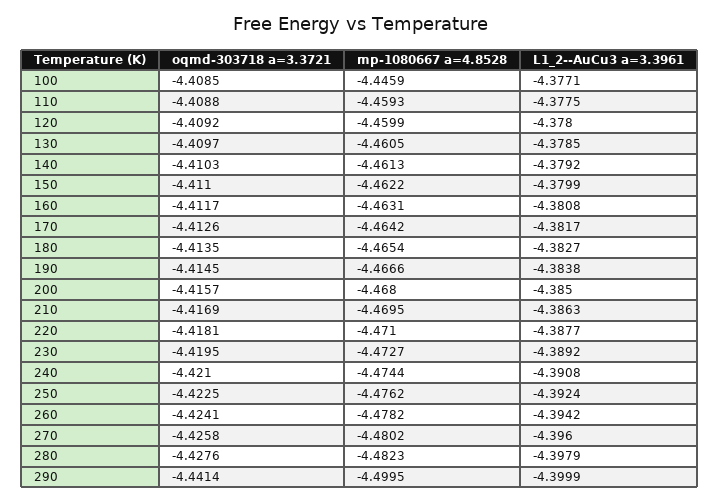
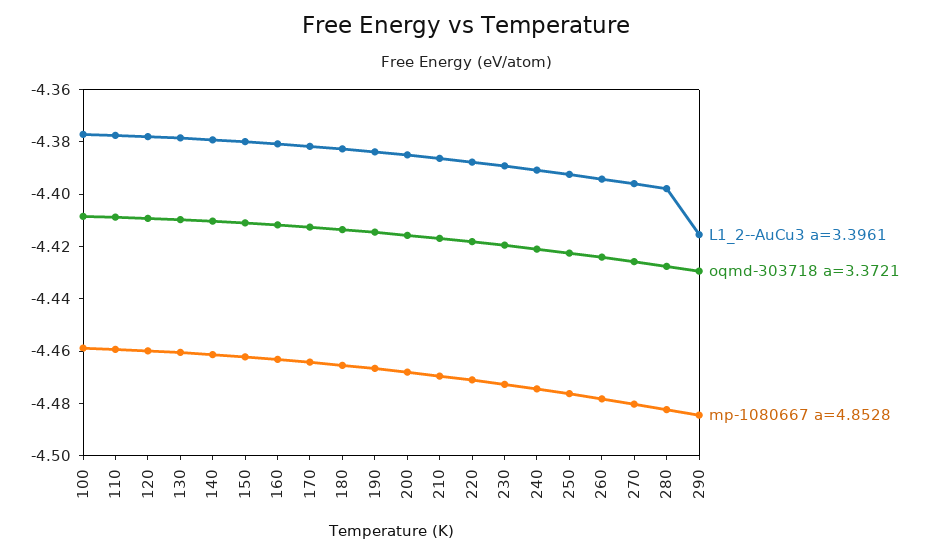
mp-1080667 a=4.8528, 100: -4.4459 -> -4.46
oqmd-303718 a=3.3721, 290: -4.4414 -> -4.43
mp-1080667 a=4.8528, 290: -4.4995 -> -4.485
L1_2--AuCu3 a=3.3961, 290: -4.3999 -> -4.415

